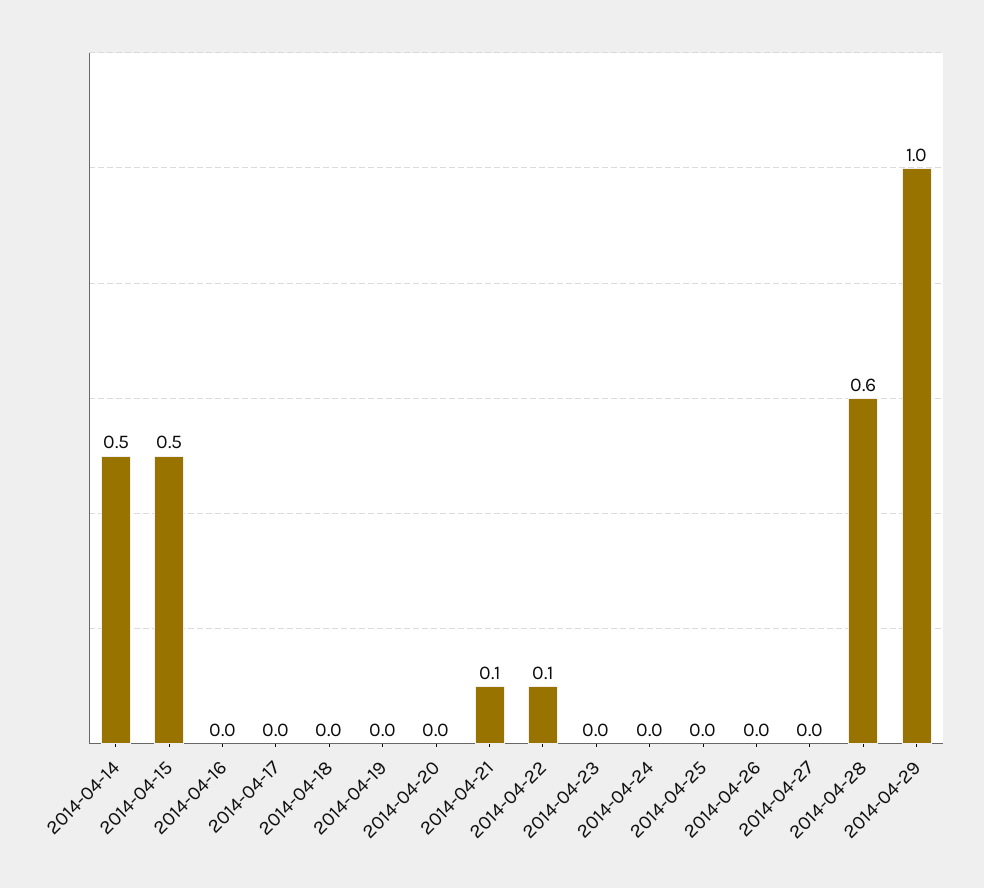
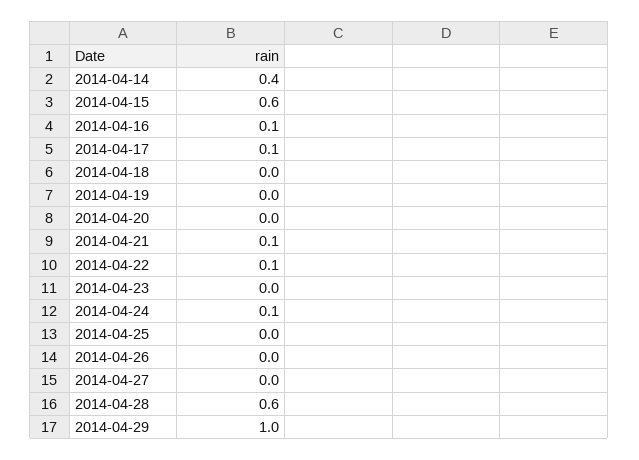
2014-04-14: 0.5 -> 0.4
2014-04-15: 0.5 -> 0.6
2014-04-16: 0 -> 0.1
2014-04-17: 0 -> 0.1
2014-04-24: 0 -> 0.1

